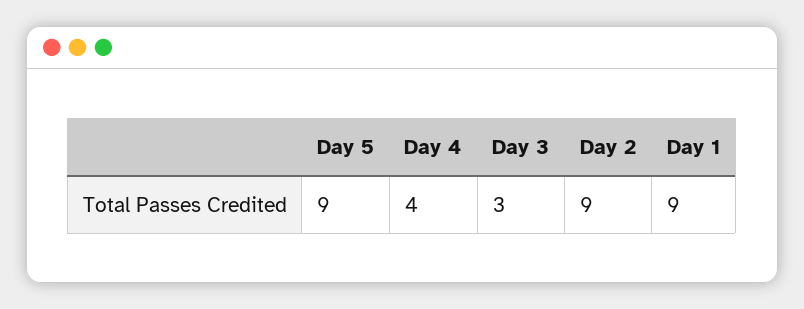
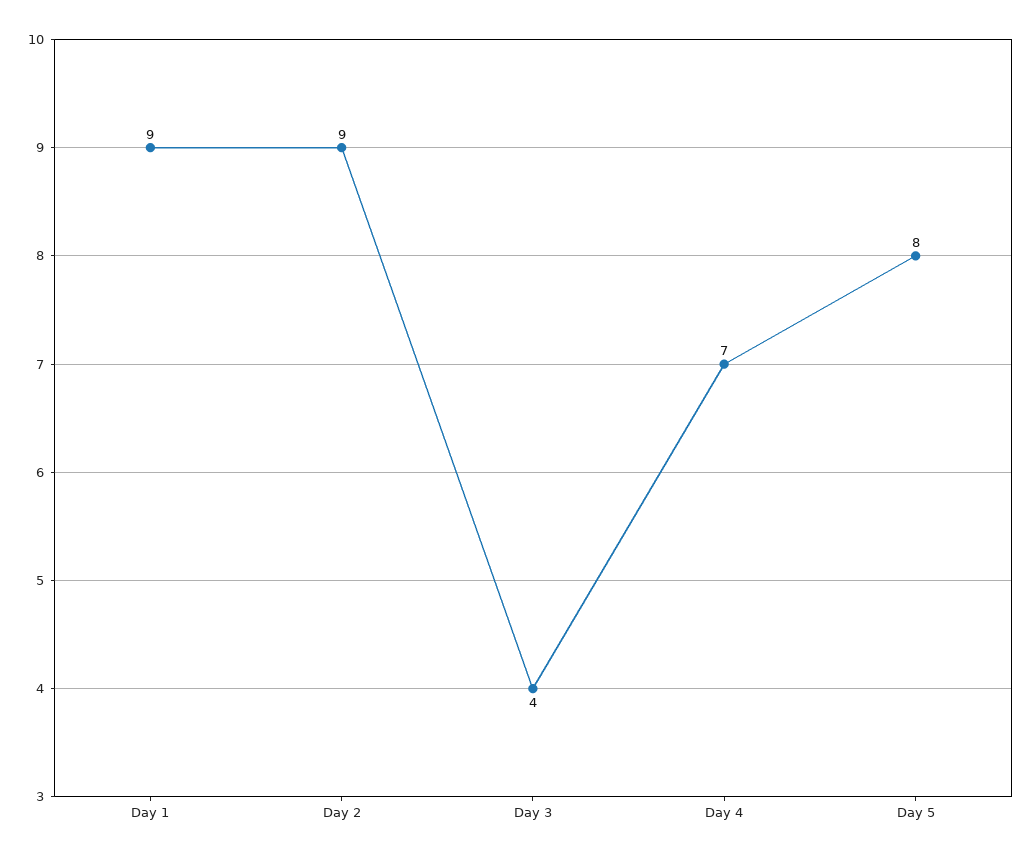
Day 5: 9 -> 8
Day 4: 4 -> 7
Day 3: 3 -> 4

